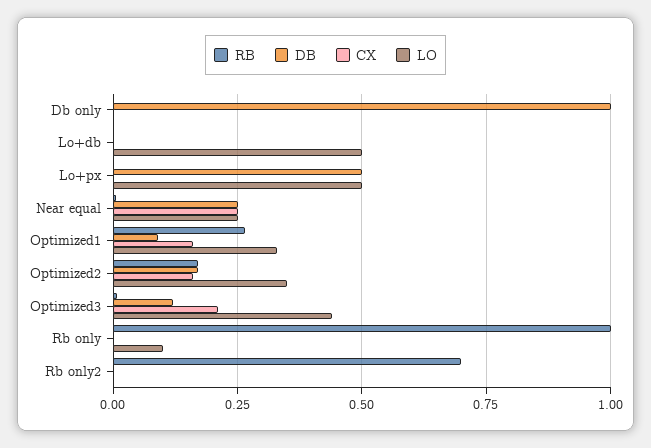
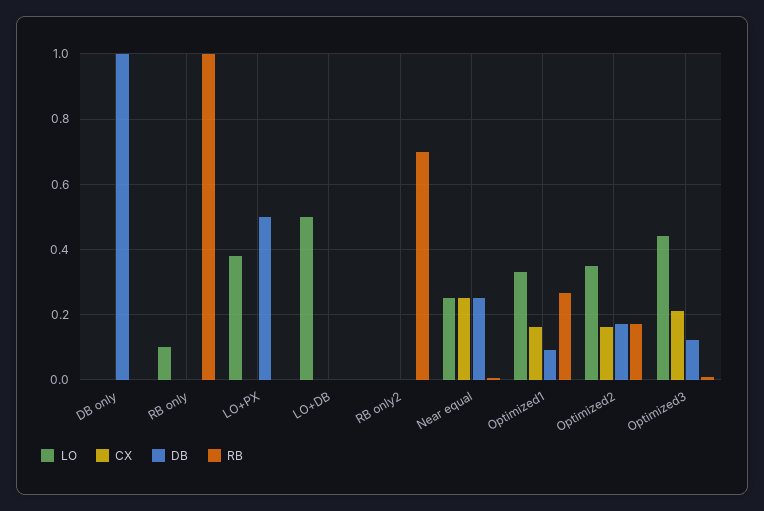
LO, Lo+px: 0.5 -> 0.38

